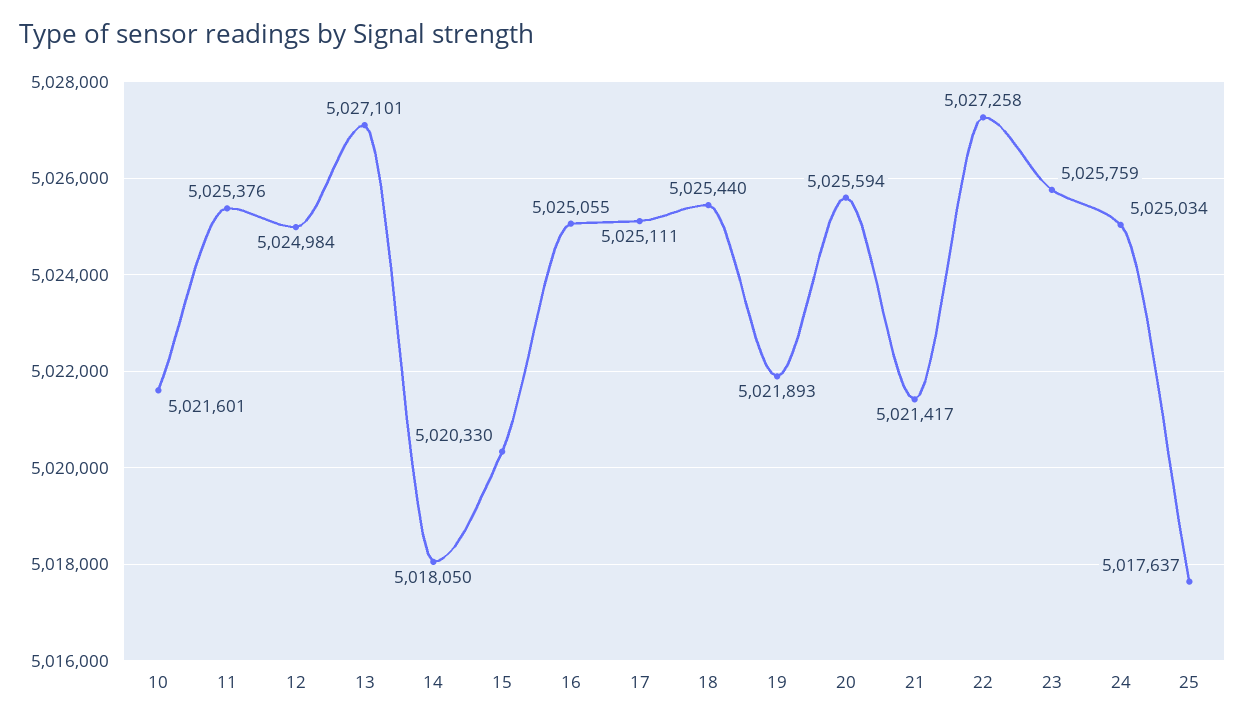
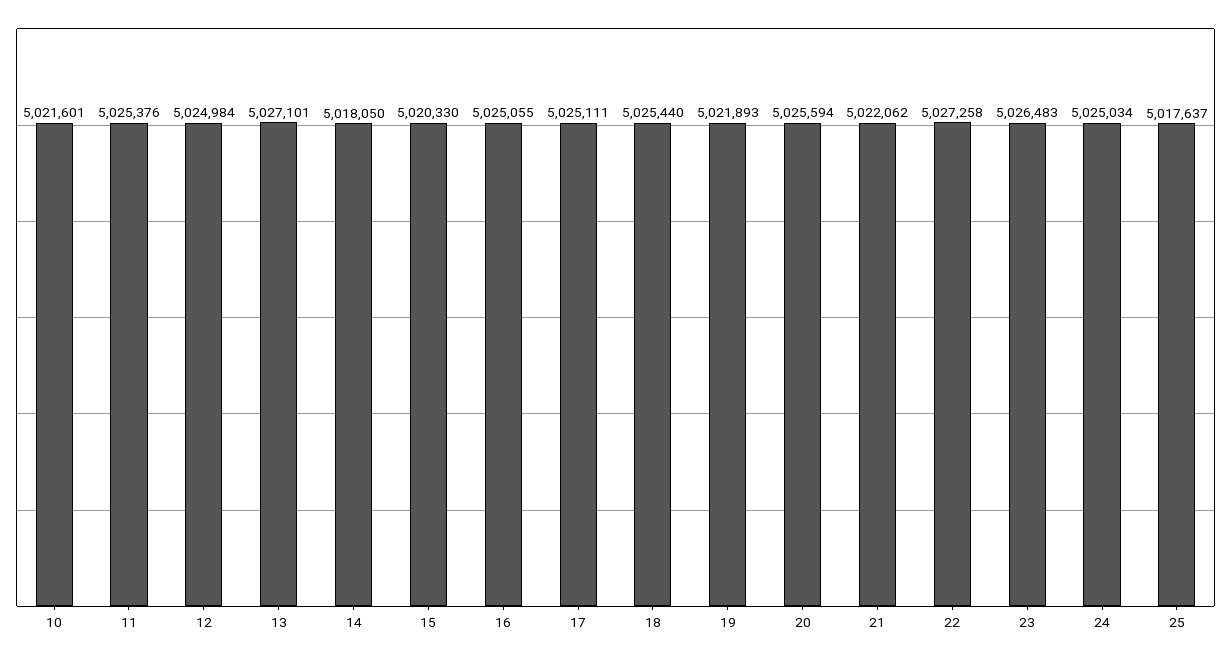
21: 5021417 -> 5022062
23: 5025759 -> 5026483

